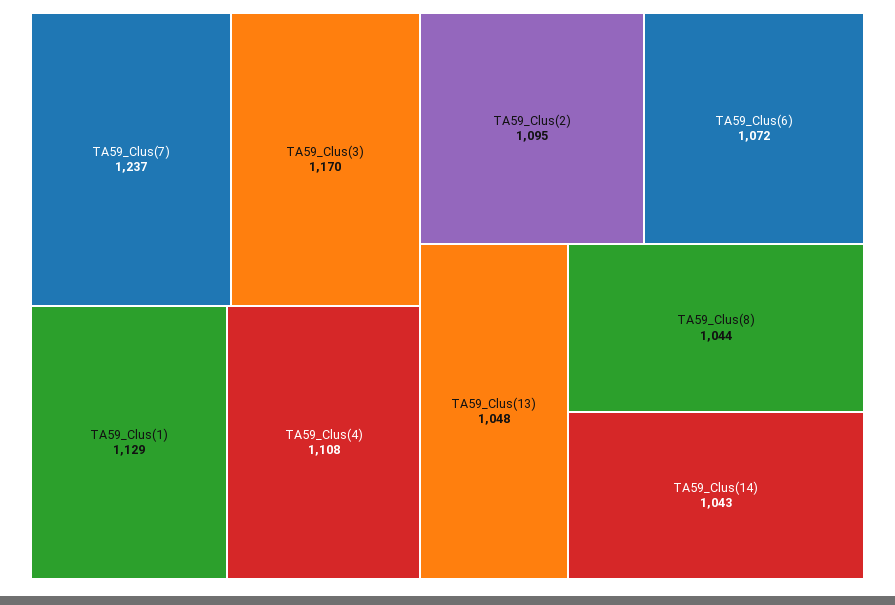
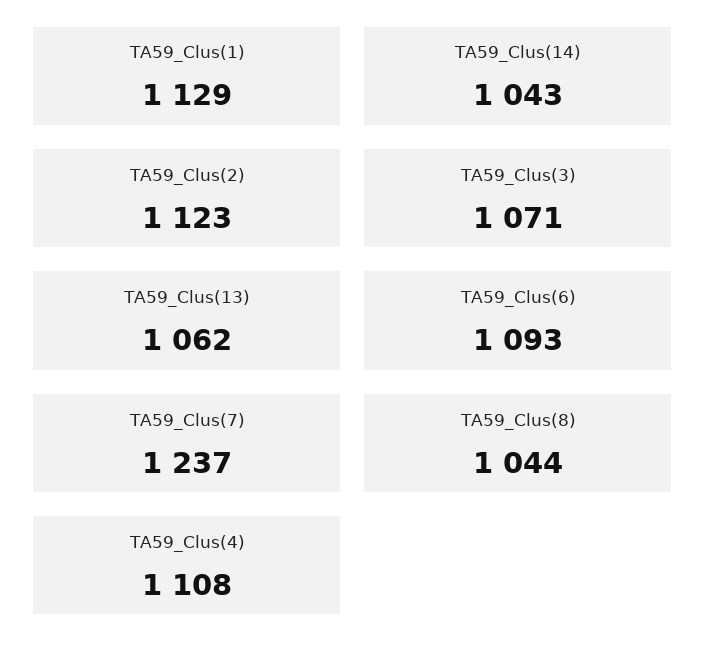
TA59_Clus(3): 1170 -> 1071
TA59_Clus(2): 1095 -> 1123
TA59_Clus(6): 1072 -> 1093
TA59_Clus(13): 1048 -> 1062

